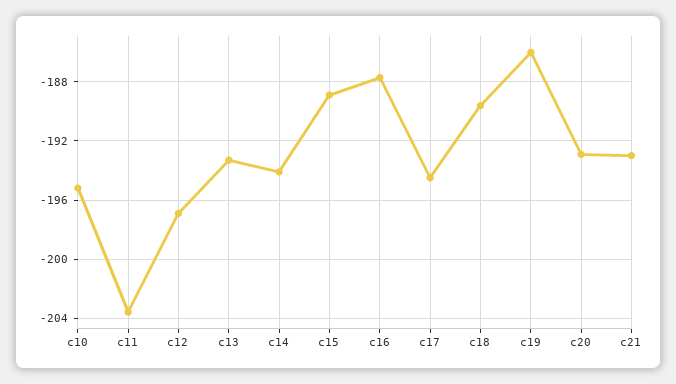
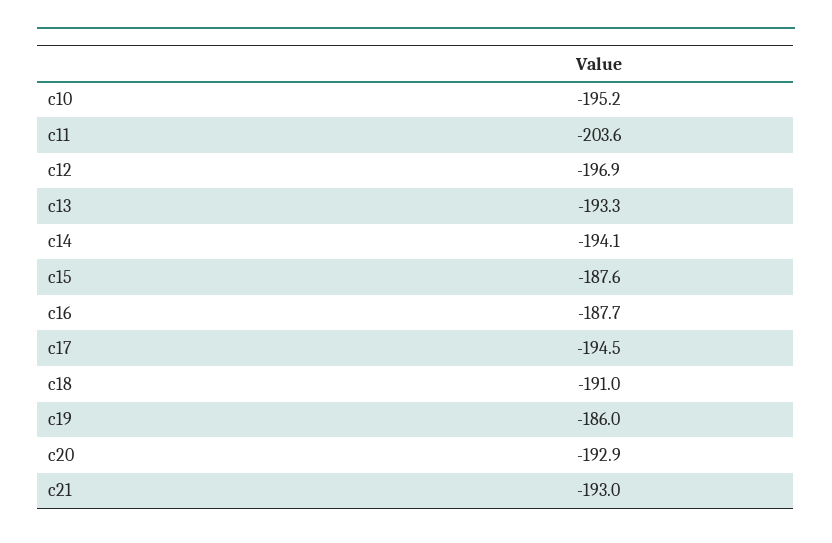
c15: -189 -> -187.6
c18: -189.5 -> -191

